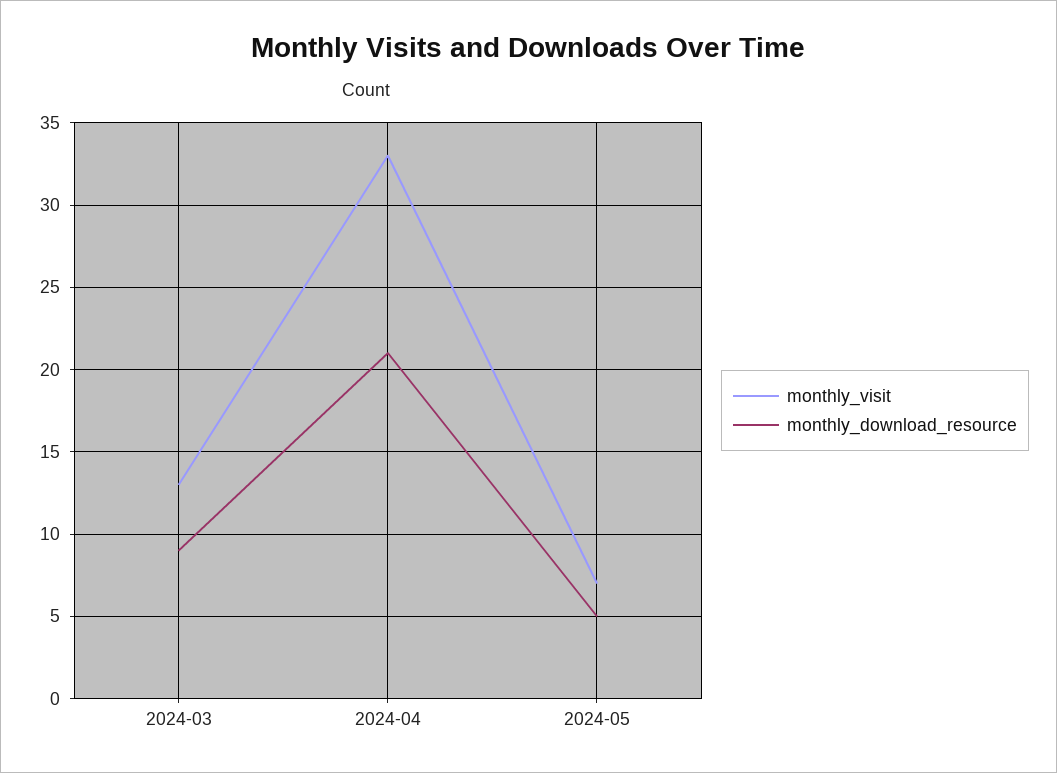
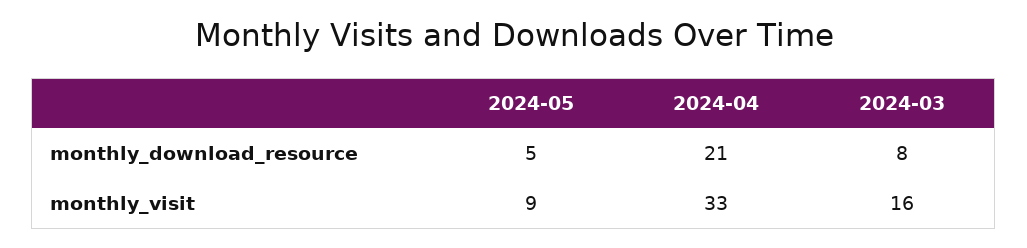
monthly_visit, 2024-03: 13 -> 16
monthly_download_resource, 2024-03: 9 -> 8
monthly_visit, 2024-05: 7 -> 9

